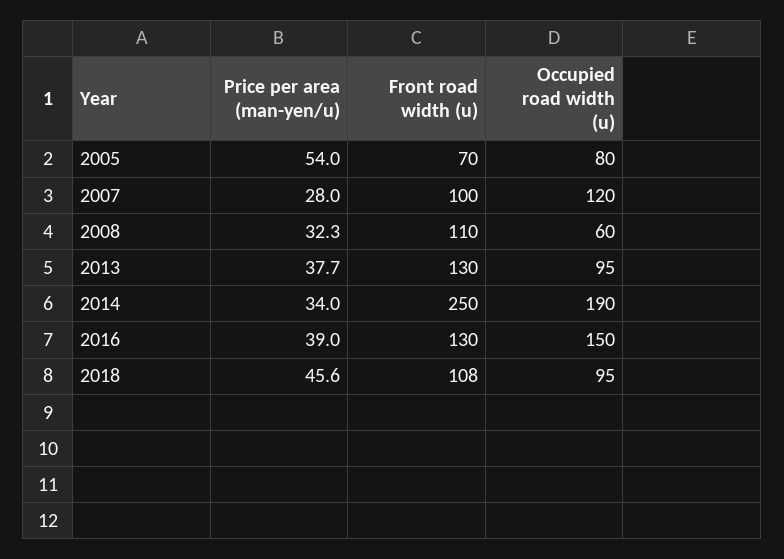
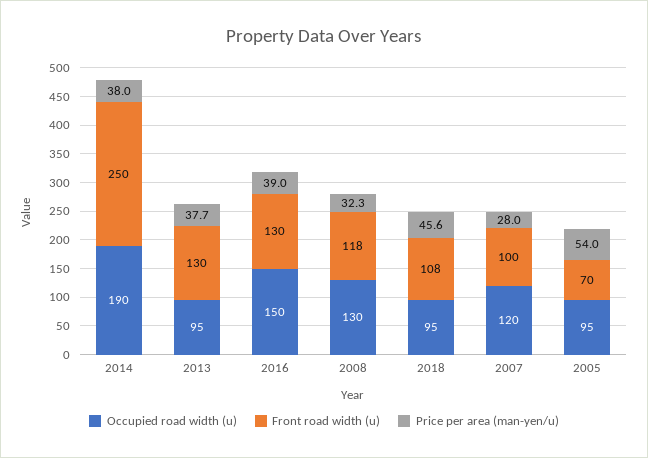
Occupied road width (u), 2005: 80 -> 95
Front road width (u), 2008: 110 -> 118
Occupied road width (u), 2008: 60 -> 130
Price per area (man-yen/u), 2014: 34 -> 38

